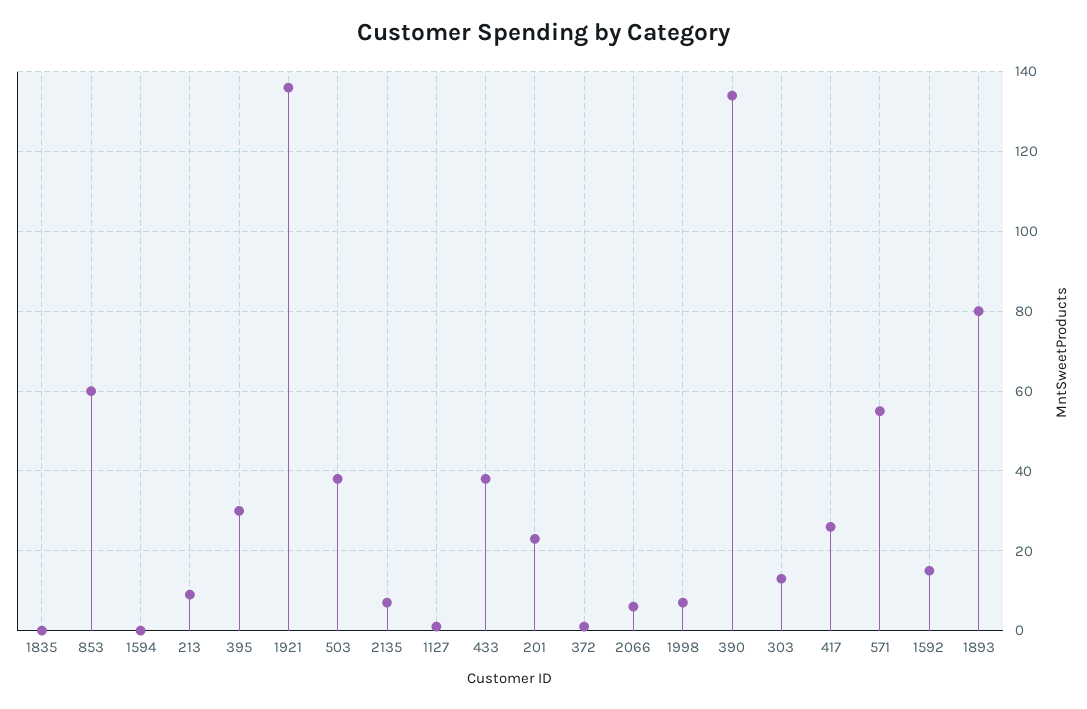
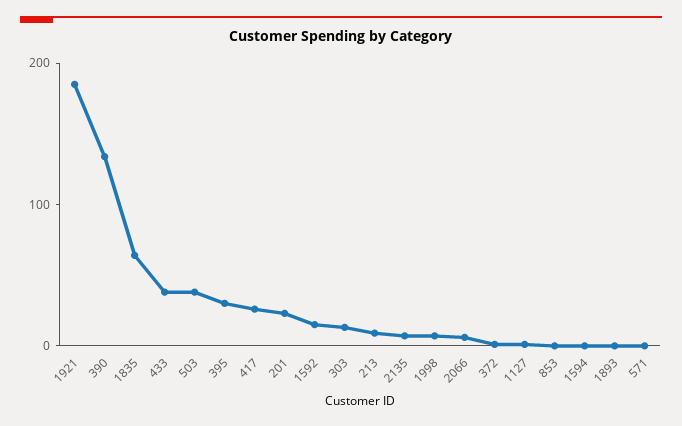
1835: 0 -> 60
853: 60 -> 0
1921: 135 -> 180
571: 55 -> 0
1893: 80 -> 0

